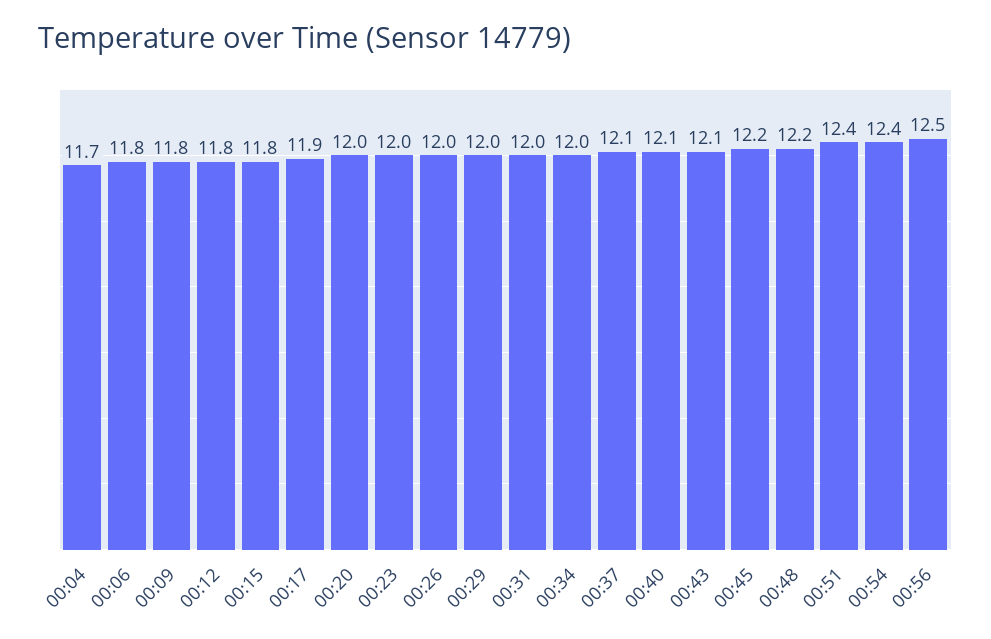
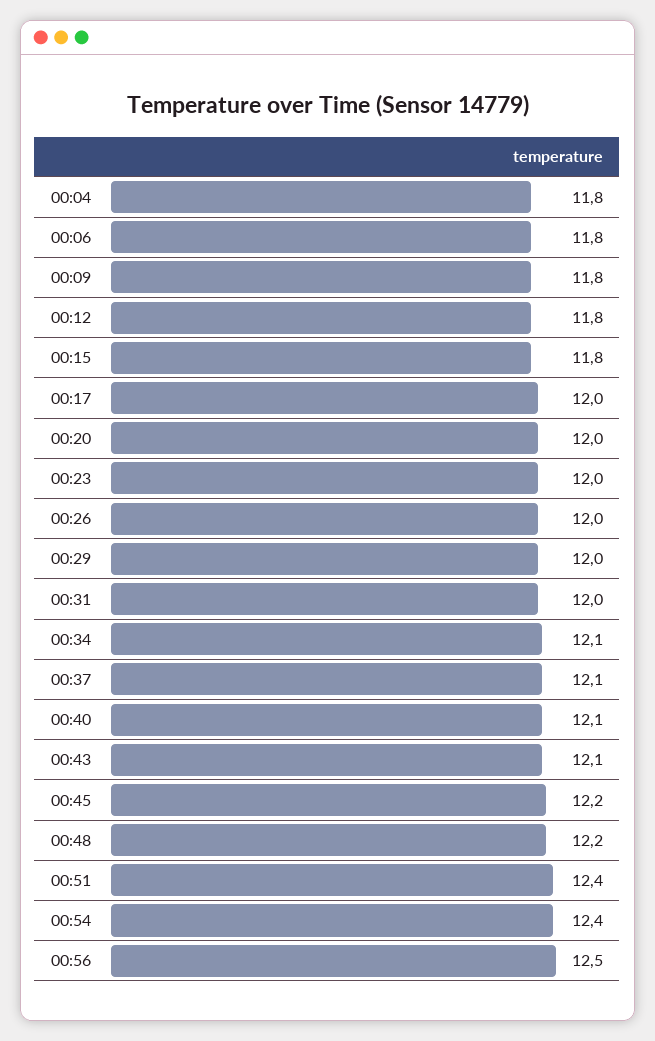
00:04: 11.7 -> 11.8
00:17: 11.9 -> 12
00:34: 12 -> 12.1

